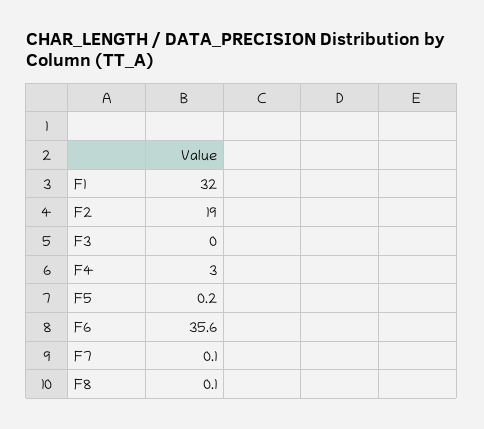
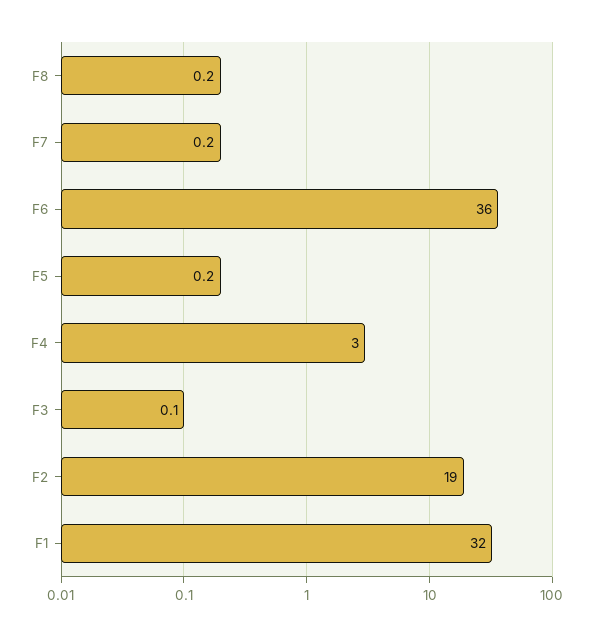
F3: 0 -> 0.1
F6: 35.6 -> 36
F7: 0.1 -> 0.2
F8: 0.1 -> 0.2

